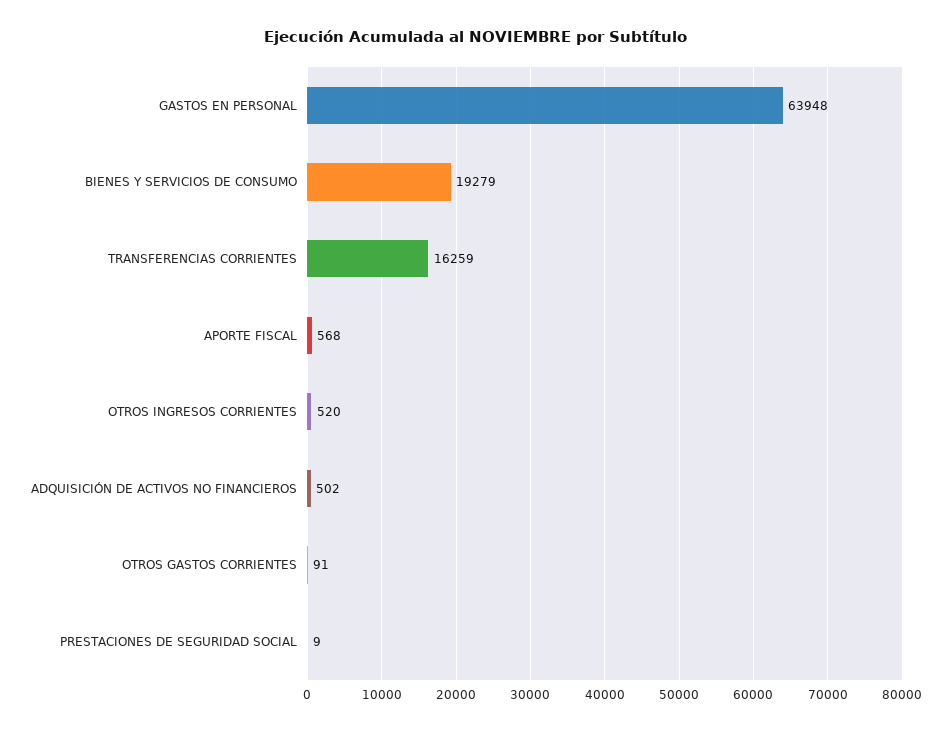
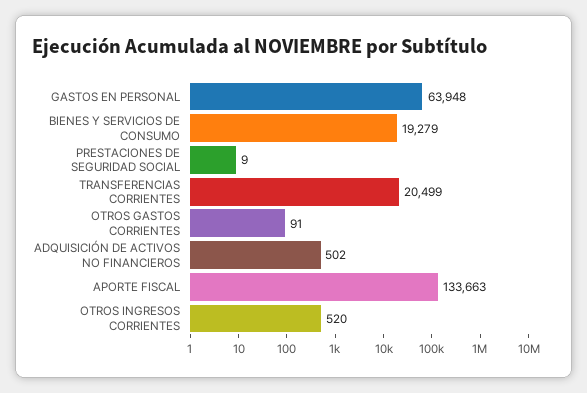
TRANSFERENCIAS CORRIENTES: 16259 -> 20499
APORTE FISCAL: 568 -> 133663

